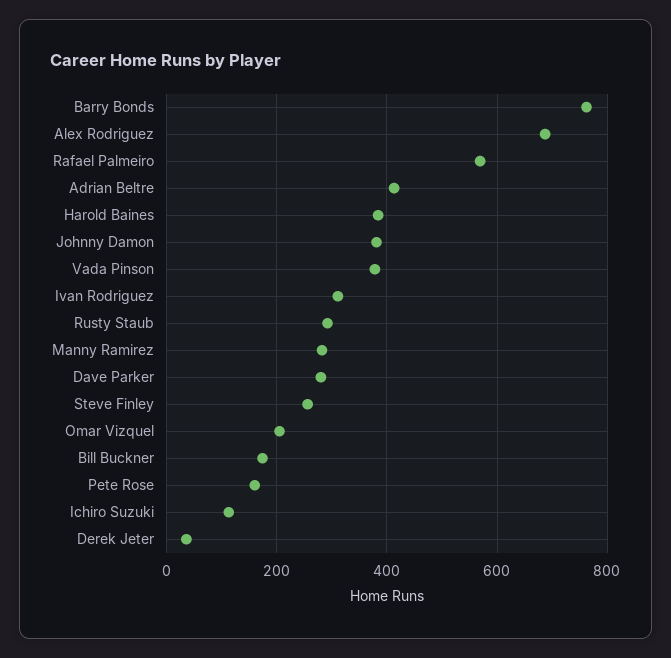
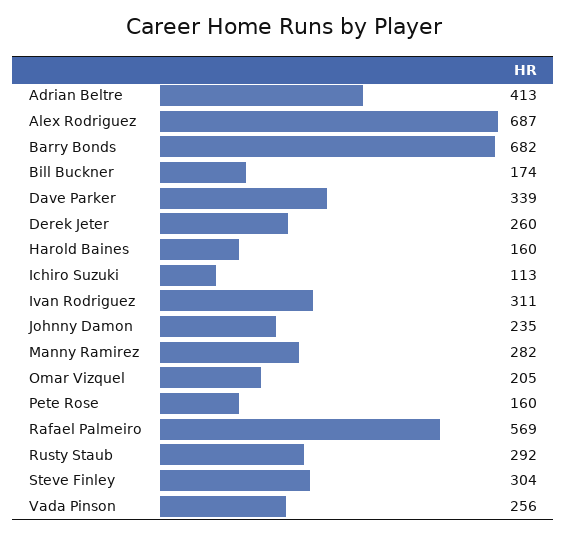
Barry Bonds: 760 -> 682
Harold Baines: 380 -> 160
Johnny Damon: 380 -> 235
Vada Pinson: 380 -> 256
Dave Parker: 280 -> 339
Steve Finley: 260 -> 304
Derek Jeter: 40 -> 260

